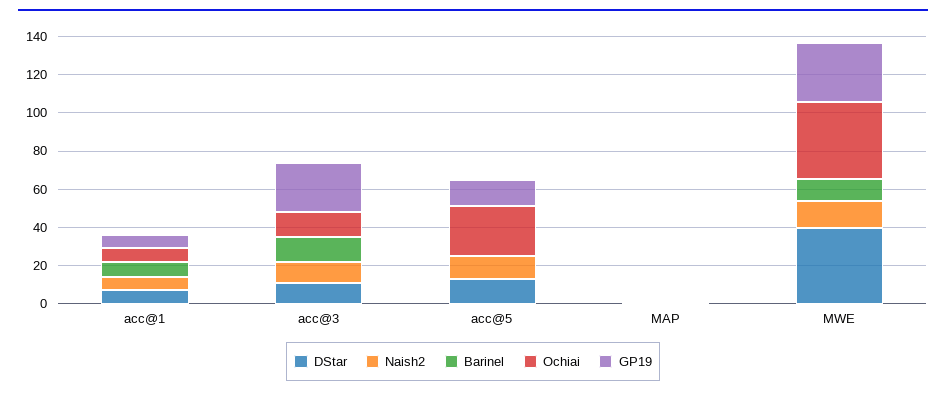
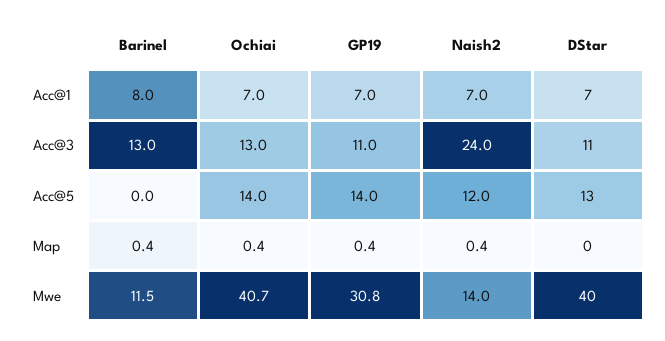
Naish2, acc@3: 10 -> 24
GP19, acc@3: 25 -> 11
Ochiai, acc@5: 25 -> 14

